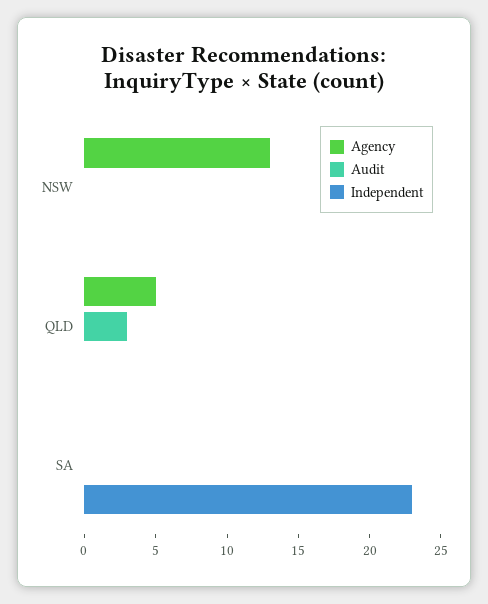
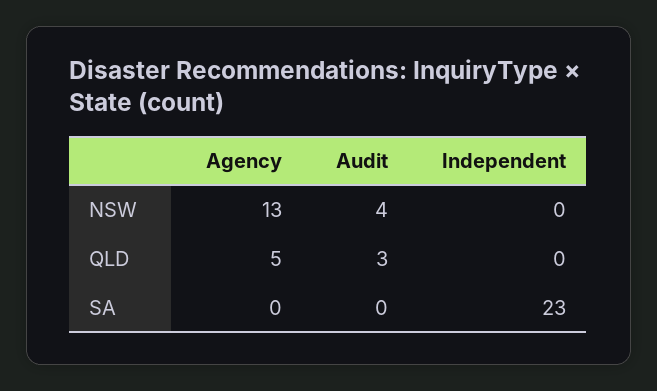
Audit, NSW: 0 -> 4

